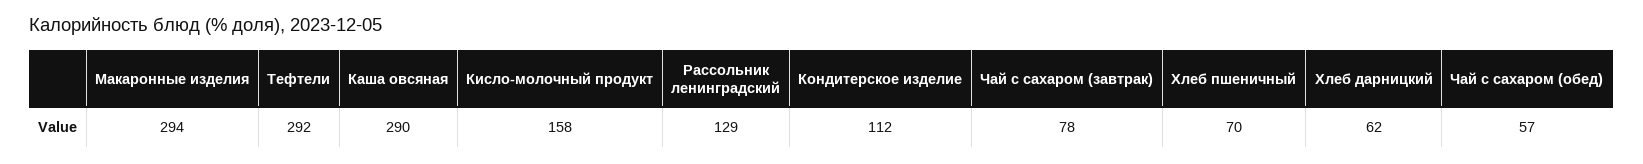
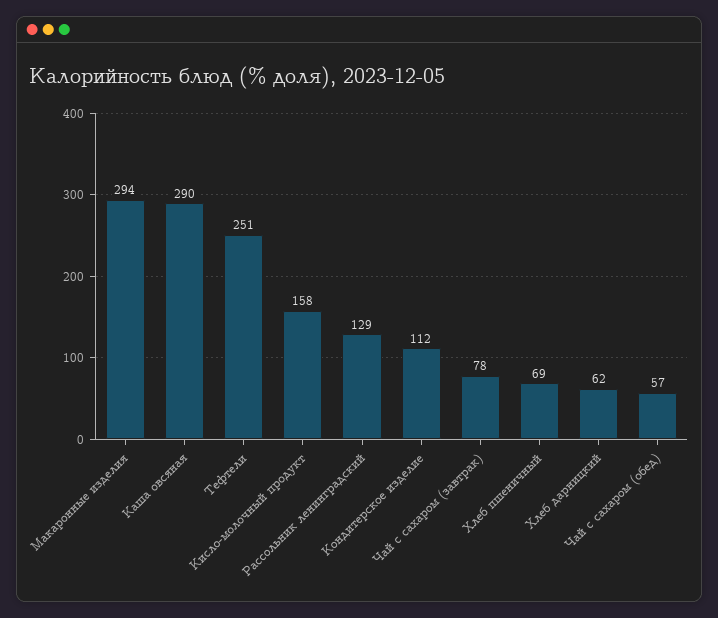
Тефтели: 292 -> 251
Хлеб пшеничный: 70 -> 69

